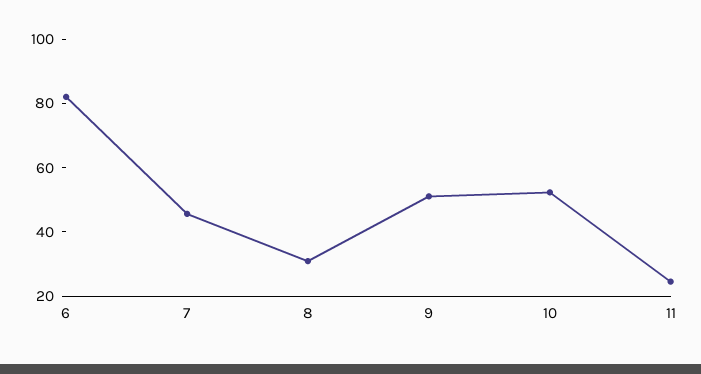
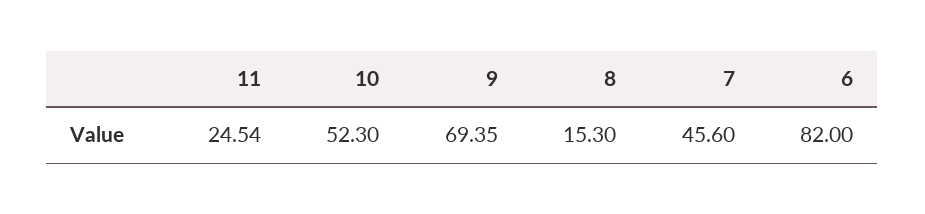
8: 30 -> 15.3
9: 50 -> 69.35

